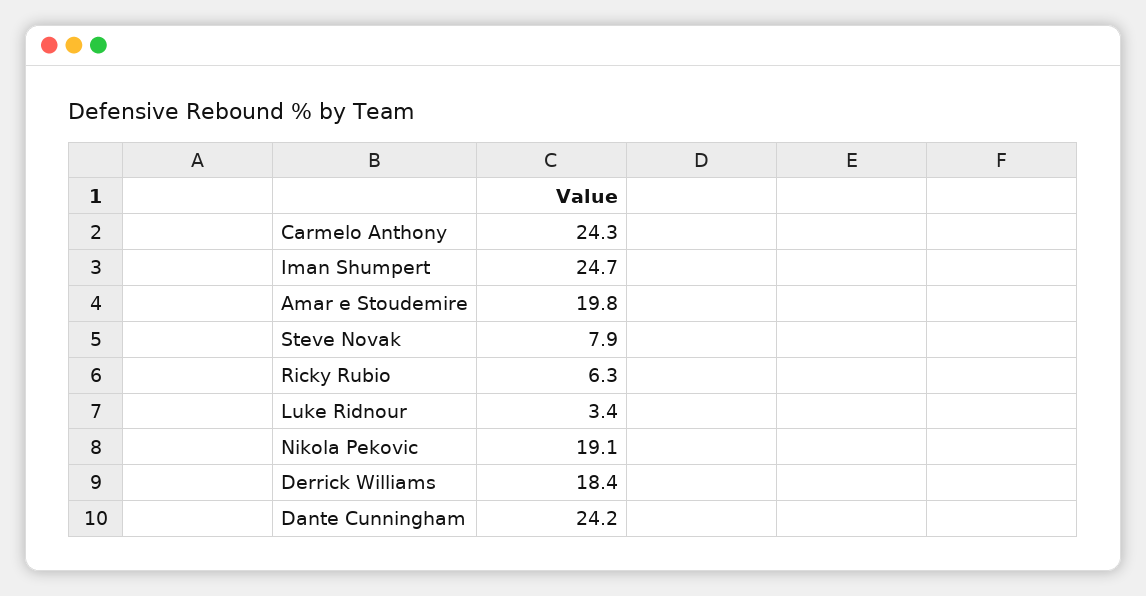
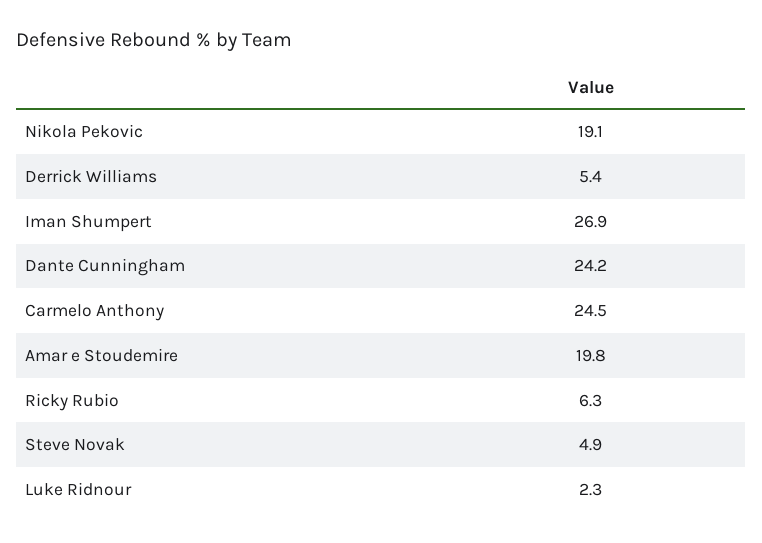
Carmelo Anthony: 24.3 -> 24.5
Iman Shumpert: 24.7 -> 26.9
Steve Novak: 7.9 -> 4.9
Luke Ridnour: 3.4 -> 2.3
Derrick Williams: 18.4 -> 5.4

